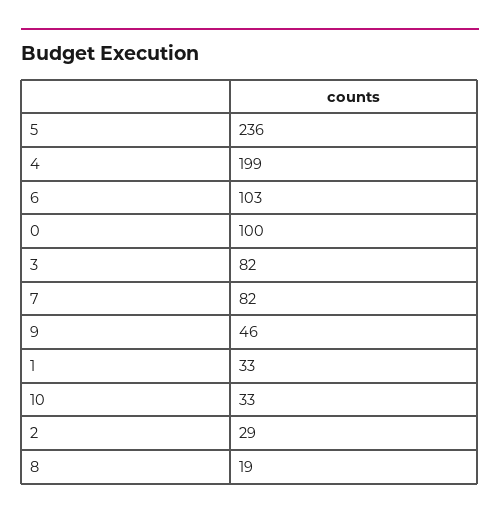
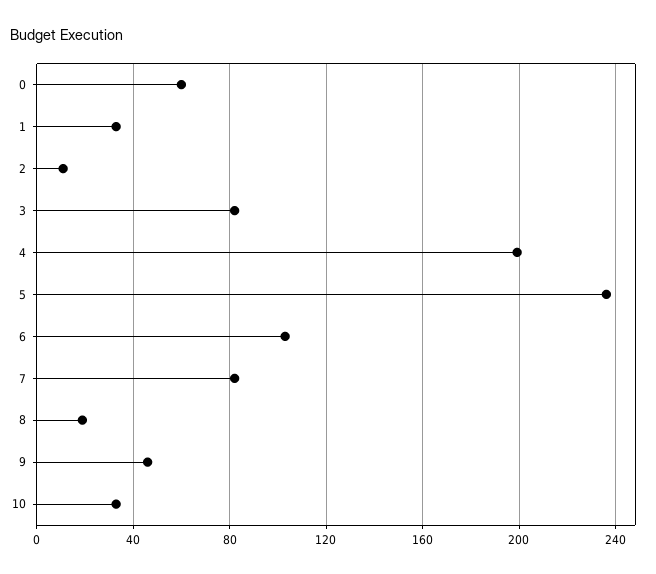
0: 100 -> 60
2: 29 -> 10

